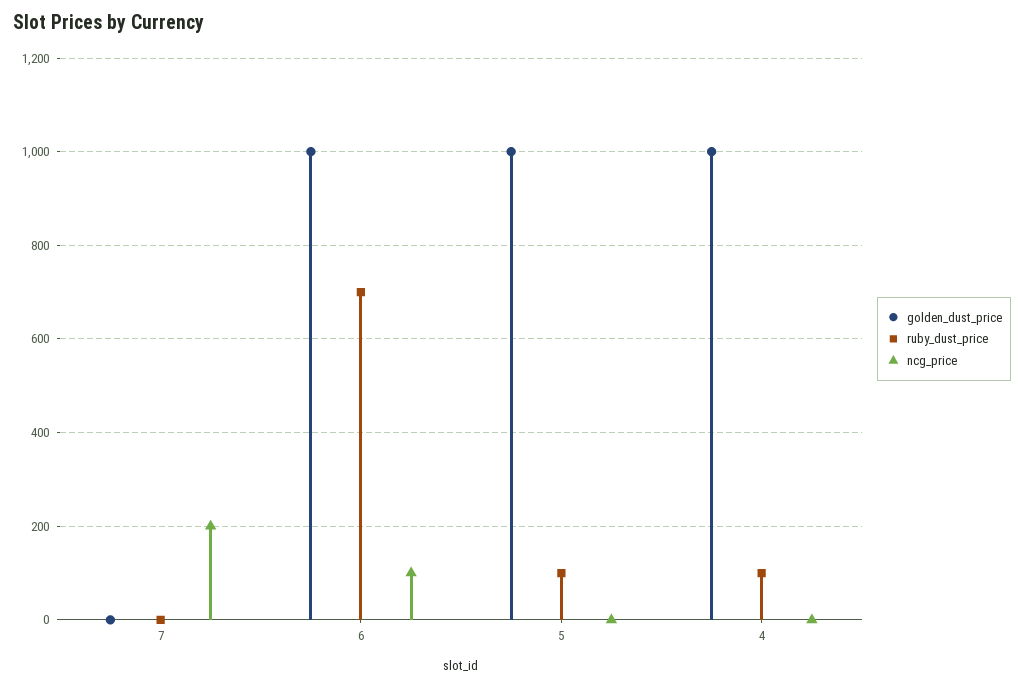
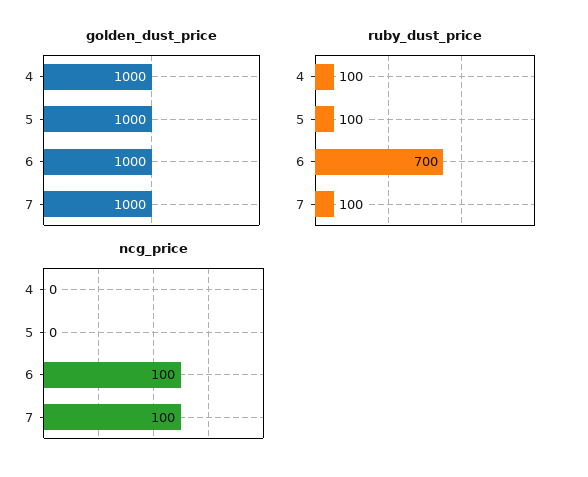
golden_dust_price, 7: 0 -> 1000
ruby_dust_price, 7: 0 -> 100
ncg_price, 7: 200 -> 100

